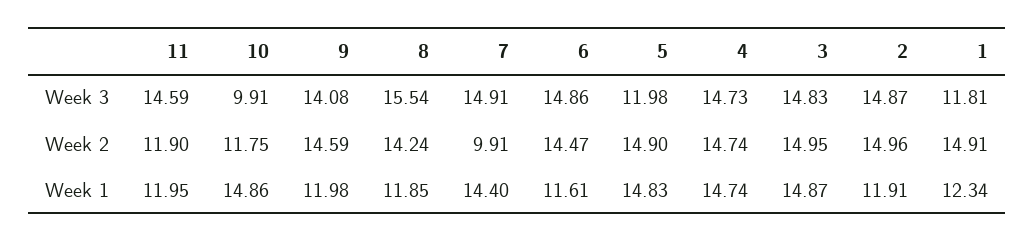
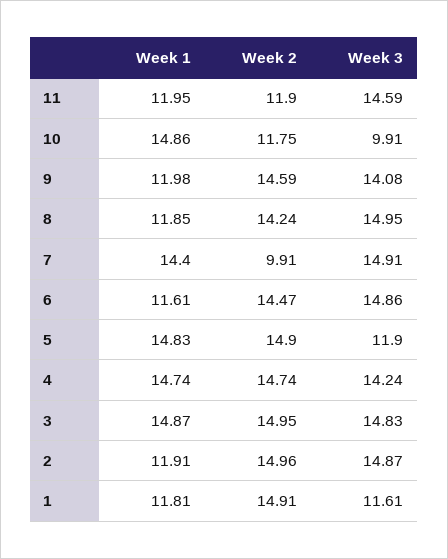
8, Week 3: 15.54 -> 14.95
5, Week 3: 11.98 -> 11.9
4, Week 3: 14.73 -> 14.24
1, Week 3: 11.81 -> 11.61
1, Week 1: 12.34 -> 11.81

